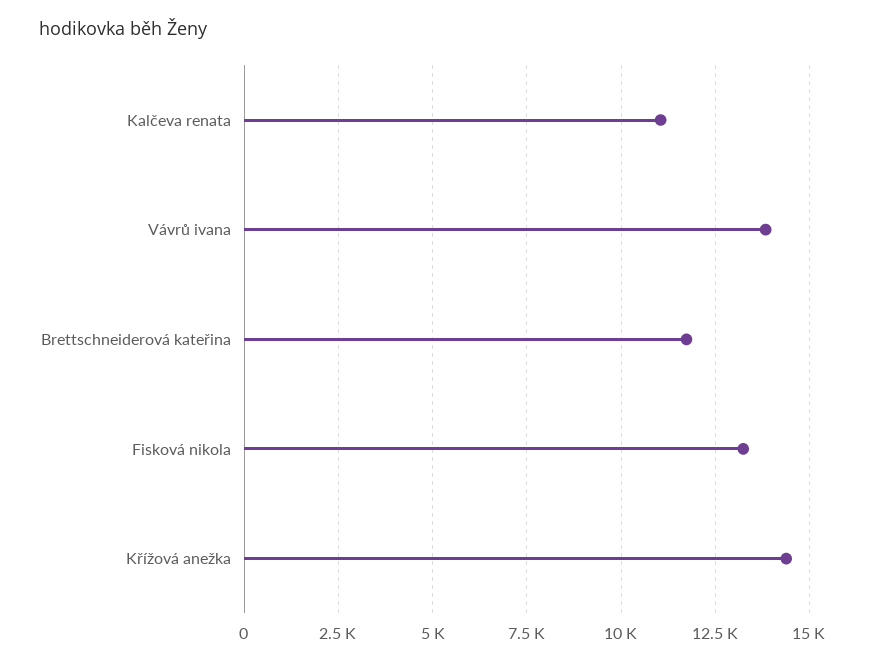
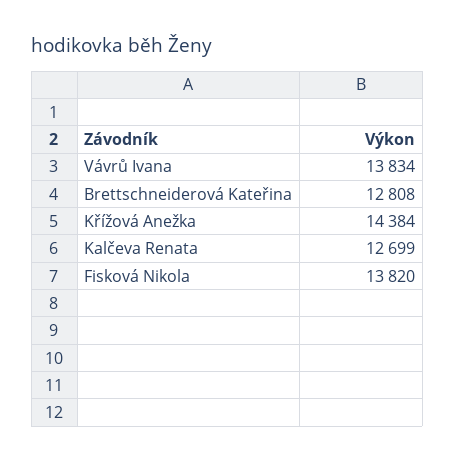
Kalčeva renata: 11000 -> 12699
Brettschneiderová kateřina: 11750 -> 12808
Fisková nikola: 13250 -> 13820

